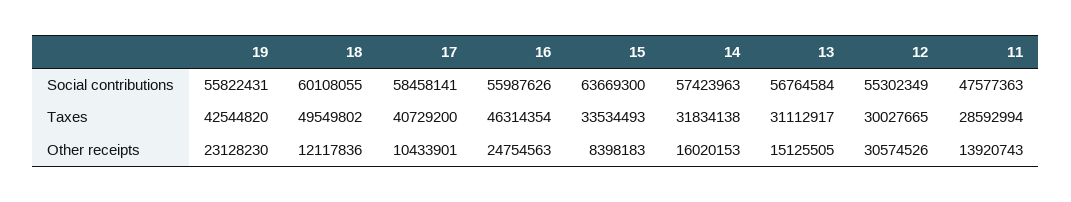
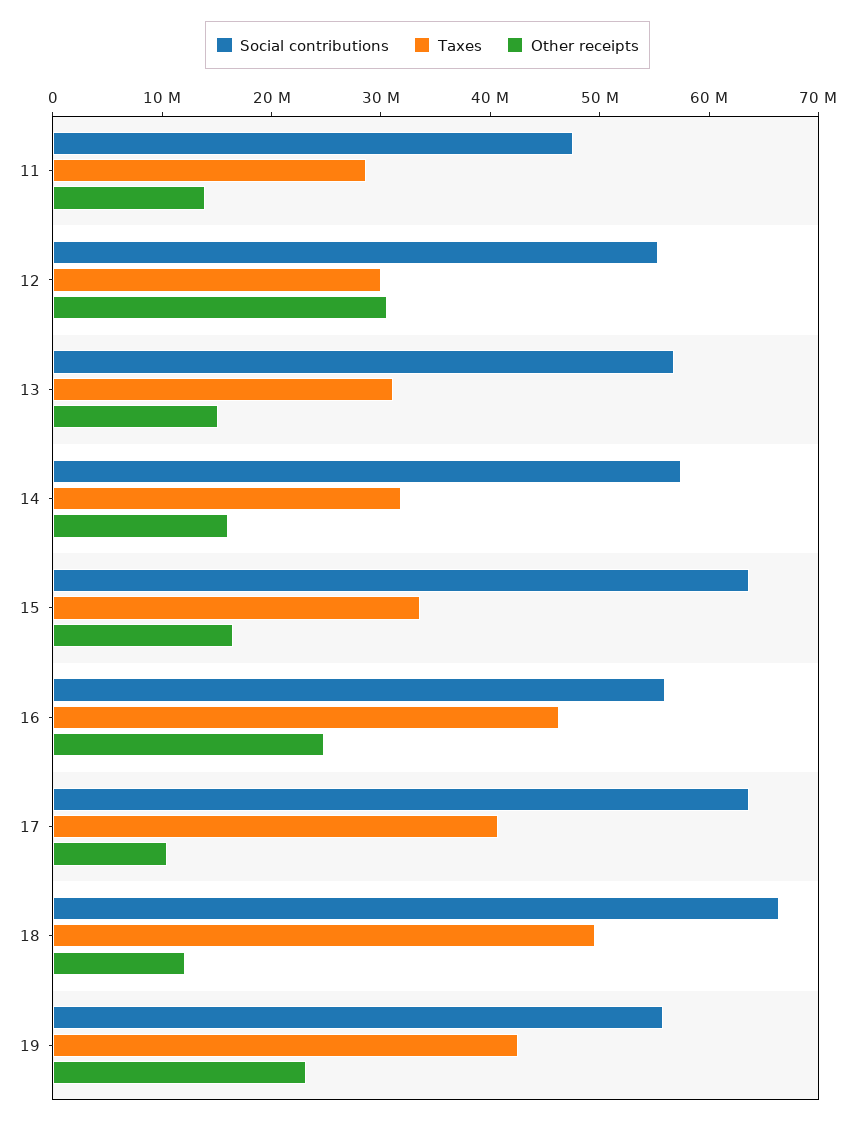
Social contributions, 18: 60108055 -> 66000000
Social contributions, 17: 58458141 -> 64000000
Other receipts, 15: 8398183 -> 16000000

